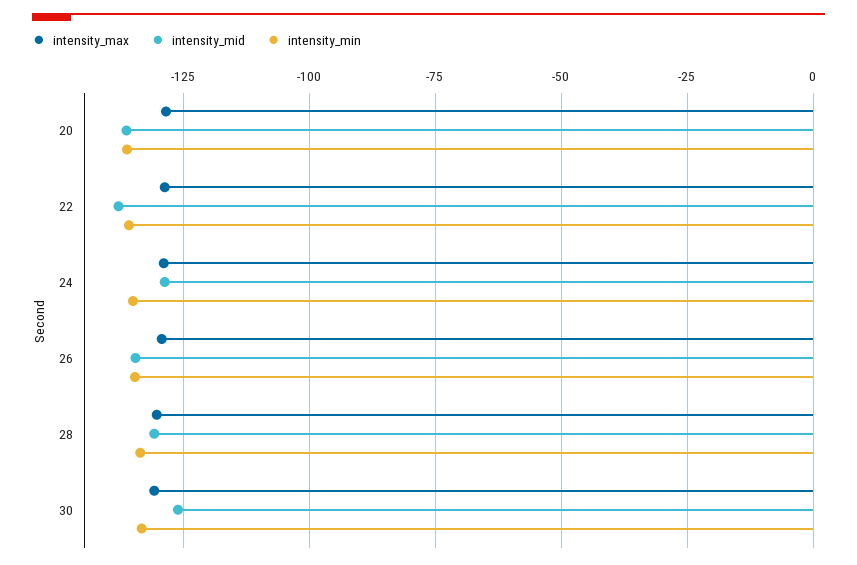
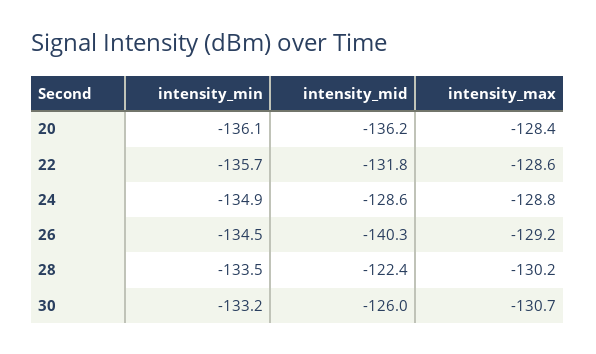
intensity_mid, 22: -137.5 -> -131.8
intensity_mid, 26: -135 -> -140.3
intensity_mid, 28: -130 -> -122.4

